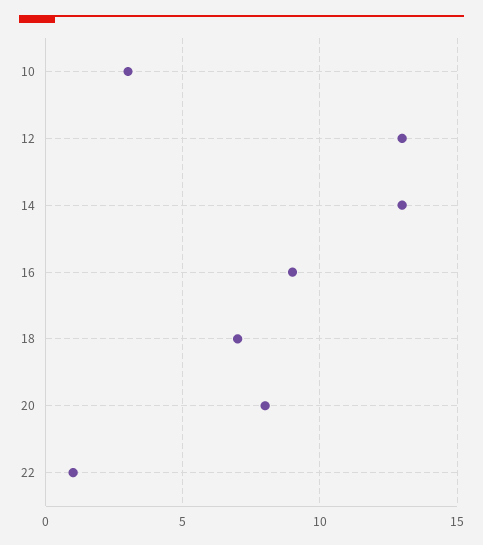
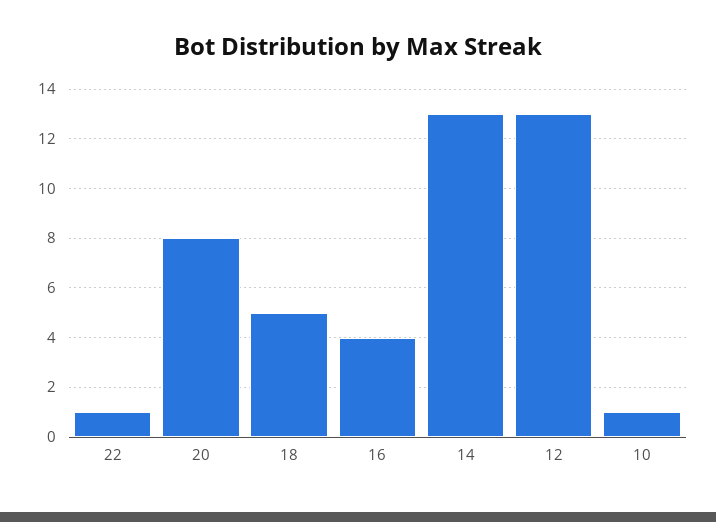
10: 3 -> 1
16: 9 -> 4
18: 7 -> 5

